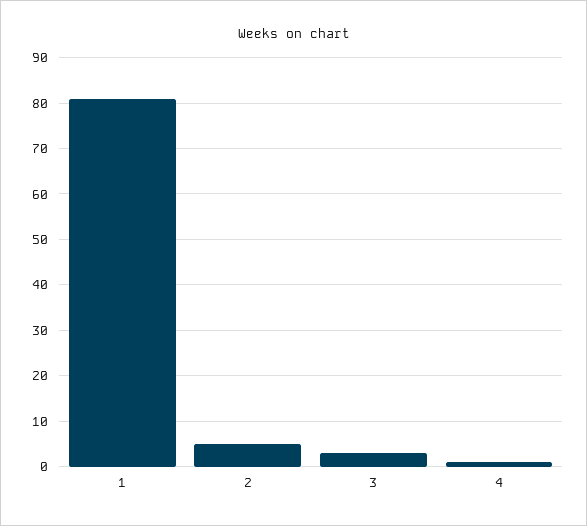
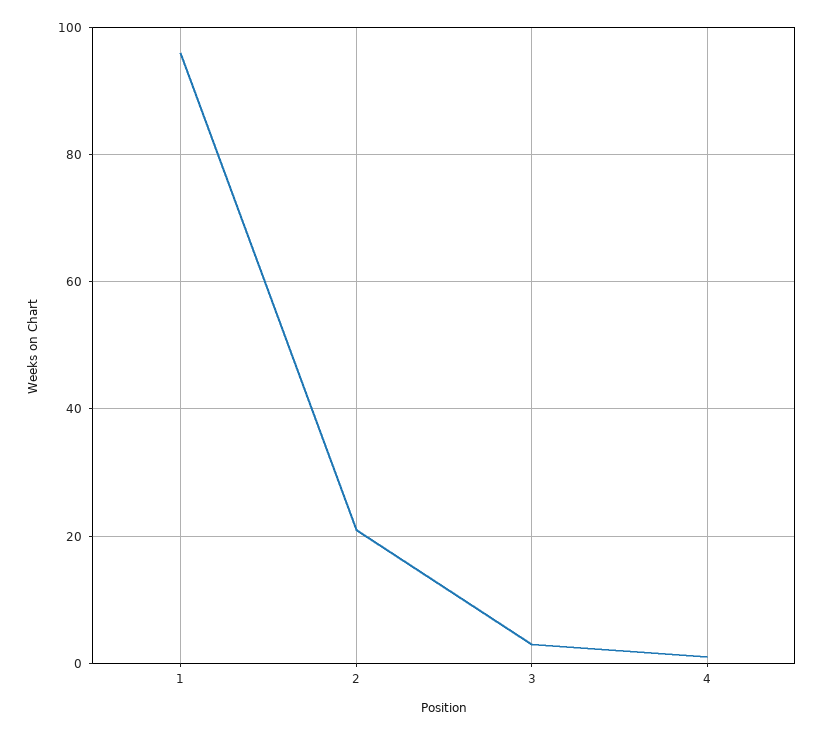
1: 80 -> 95
2: 5 -> 20

